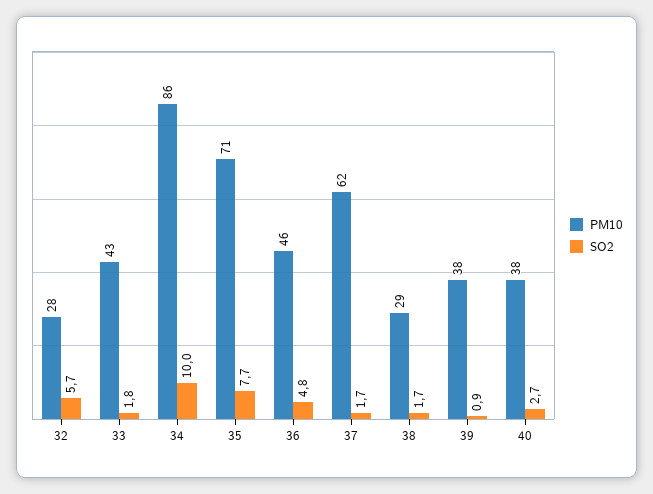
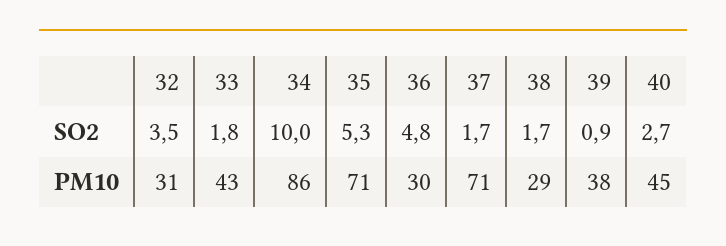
PM10, 32: 28 -> 31
SO2, 32: 5.7 -> 3.5
SO2, 35: 7.7 -> 5.3
PM10, 36: 46 -> 30
PM10, 37: 62 -> 71
PM10, 40: 38 -> 45

